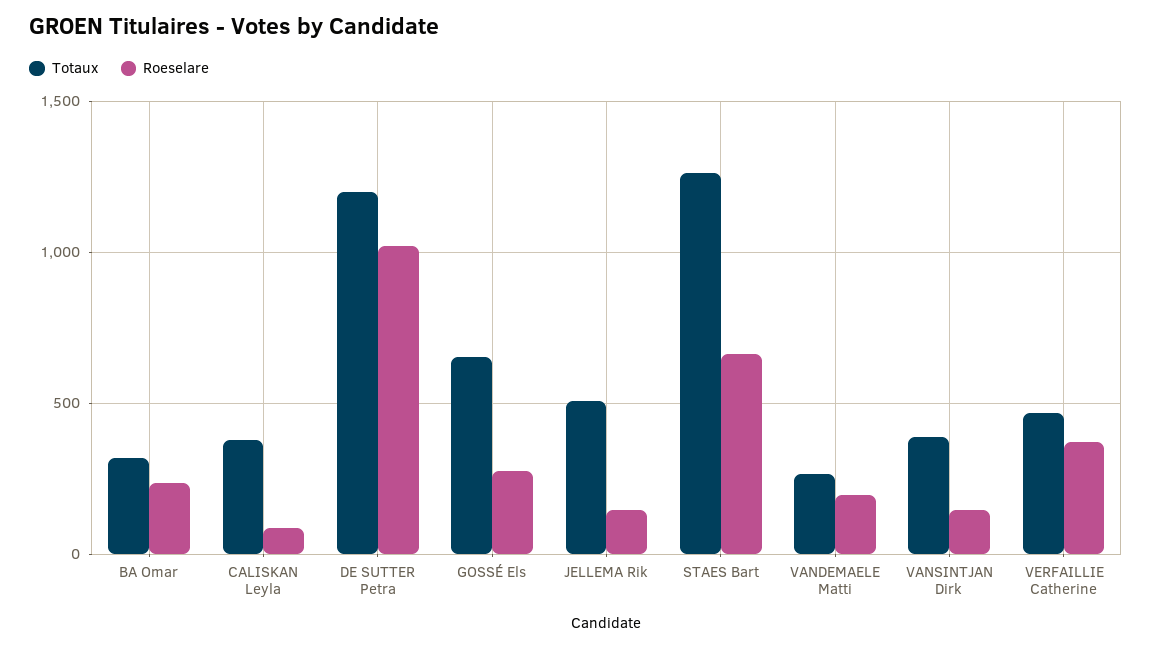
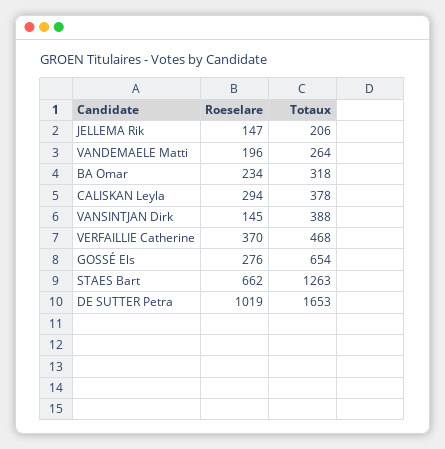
Roeselare, CALISKAN Leyla: 100 -> 294
Totaux, DE SUTTER Petra: 1200 -> 1653
Totaux, JELLEMA Rik: 500 -> 206

